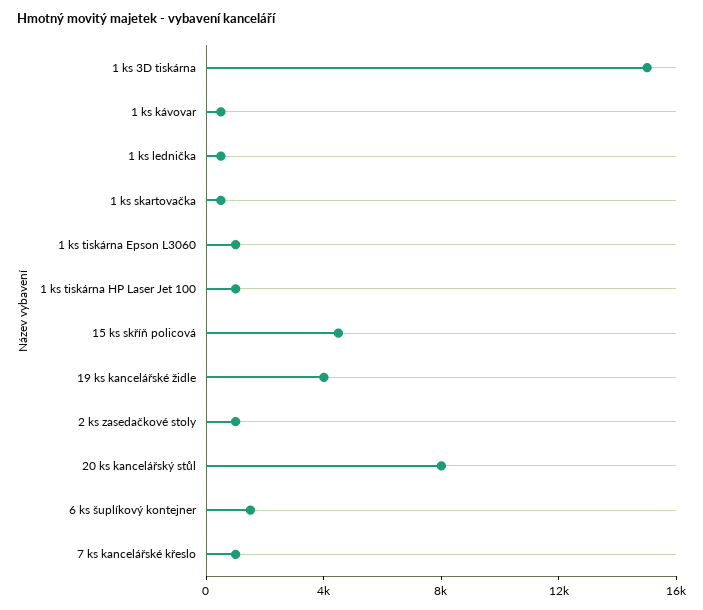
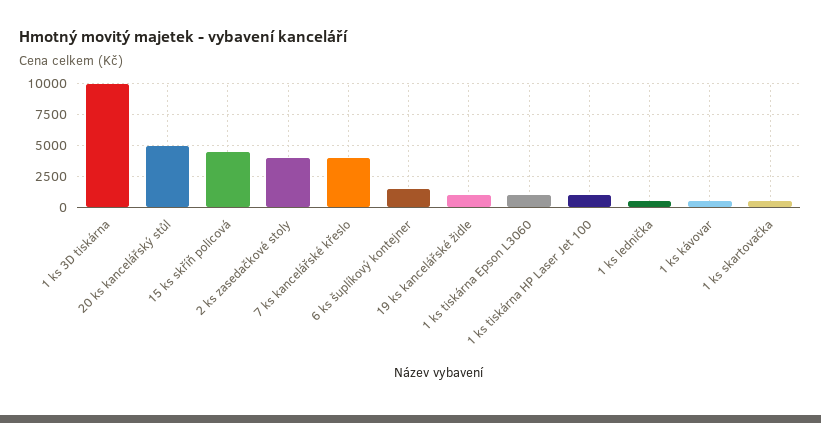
1 ks 3D tiskárna: 15000 -> 10000
19 ks kancelářské židle: 4000 -> 1000
2 ks zasedačkové stoly: 1000 -> 4000
20 ks kancelářský stůl: 8000 -> 5000
7 ks kancelářské křeslo: 1000 -> 4000

